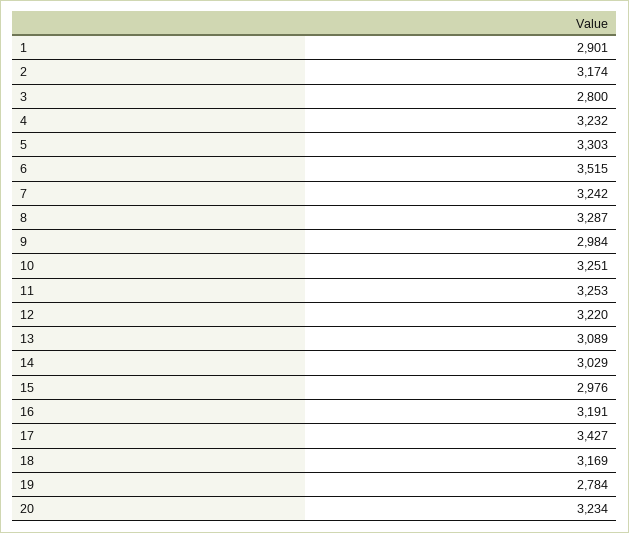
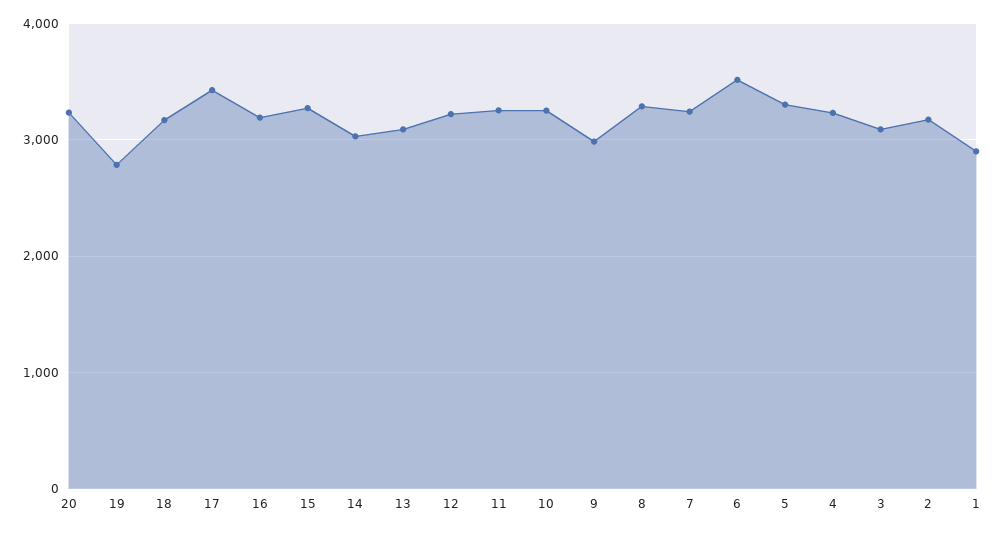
3: 2800 -> 3100
15: 2976 -> 3300

